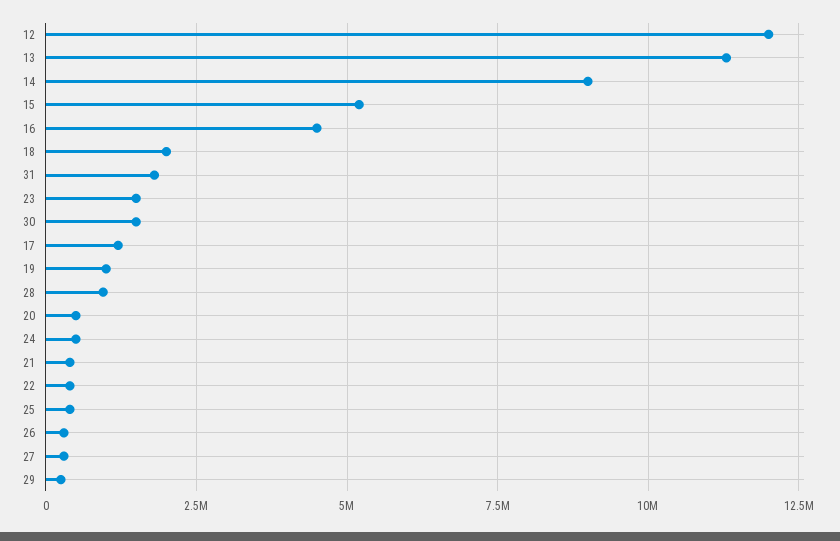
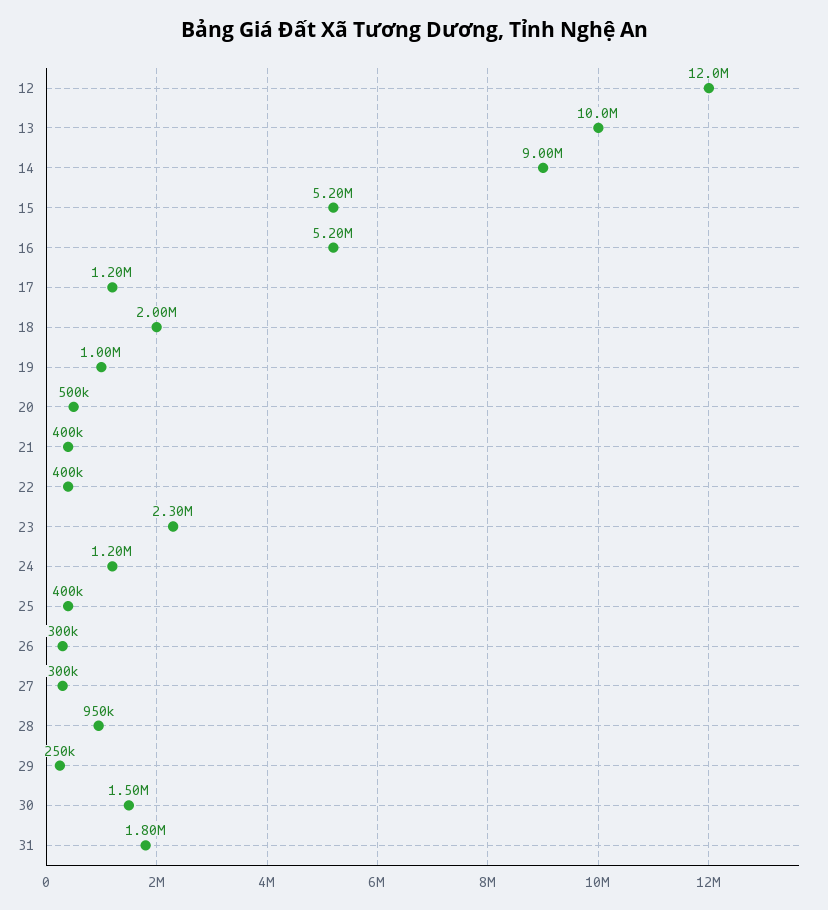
13: 11250000 -> 10000000
16: 4500000 -> 5200000
23: 1500000 -> 2300000
24: 500000 -> 1200000

